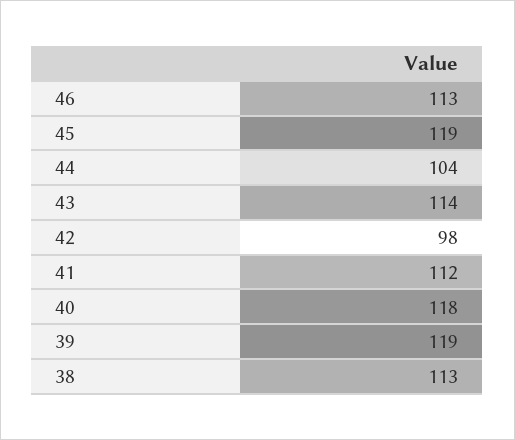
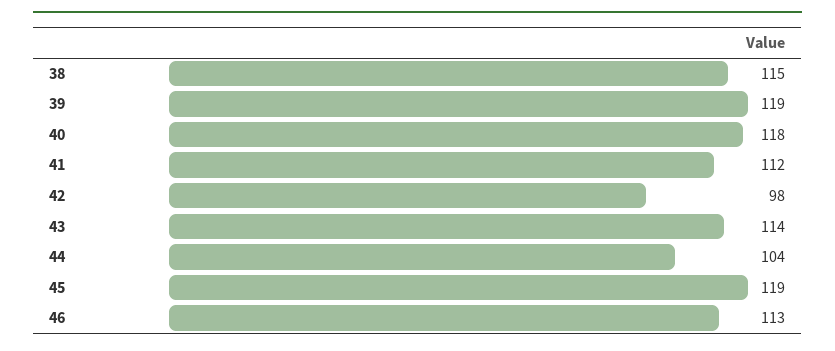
38: 113 -> 115

